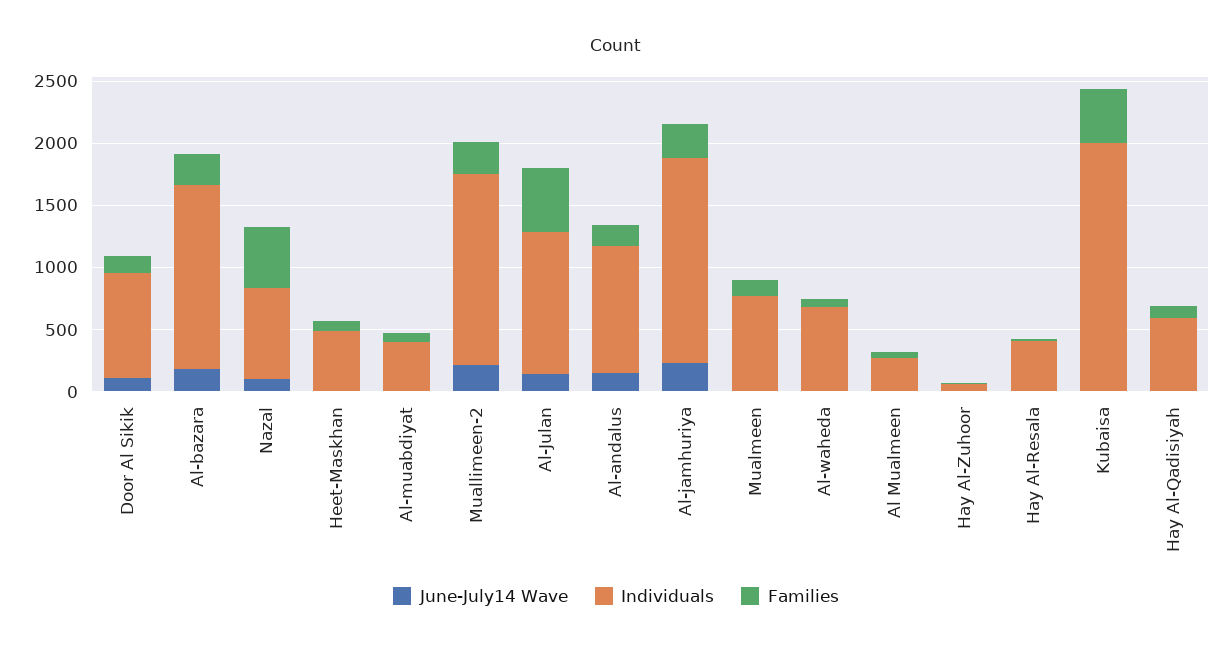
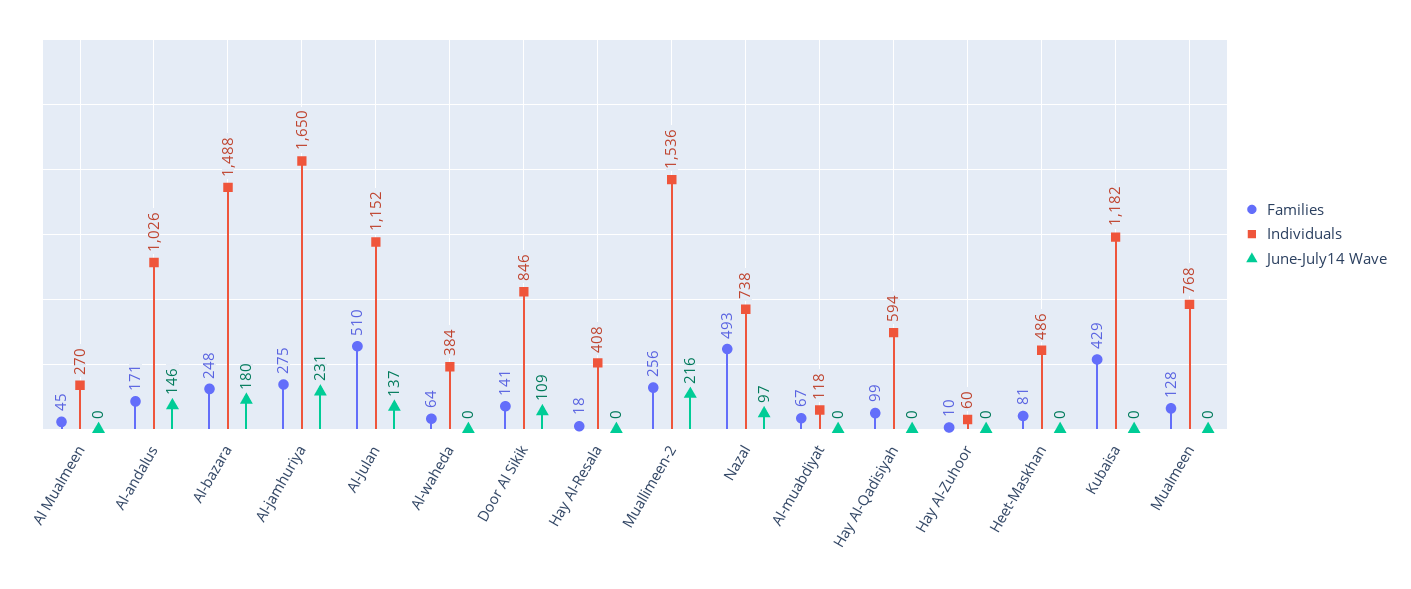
Individuals, Al-muabdiyat: 400 -> 118
Individuals, Al-waheda: 700 -> 384
Individuals, Kubaisa: 2000 -> 1182

